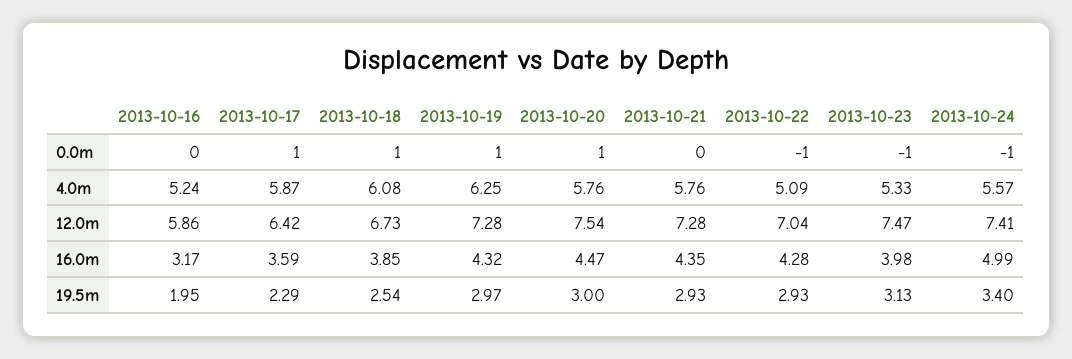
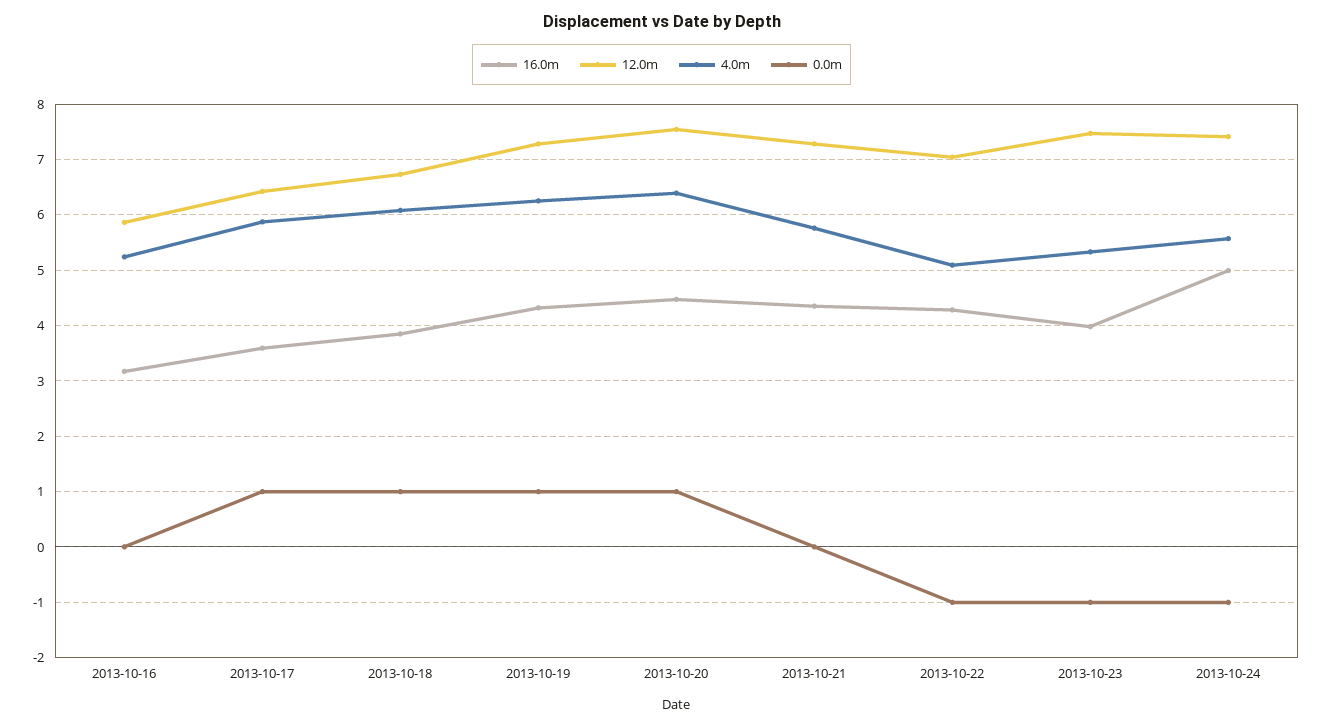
4.0m, 2013-10-20: 5.76 -> 6.4
19.5m, 2013-10-16: 1.95 -> none
19.5m, 2013-10-17: 2.29 -> none
19.5m, 2013-10-18: 2.54 -> none
19.5m, 2013-10-19: 2.97 -> none
19.5m, 2013-10-20: 3 -> none
19.5m, 2013-10-21: 2.93 -> none
19.5m, 2013-10-22: 2.93 -> none
19.5m, 2013-10-23: 3.13 -> none
19.5m, 2013-10-24: 3.4 -> none

